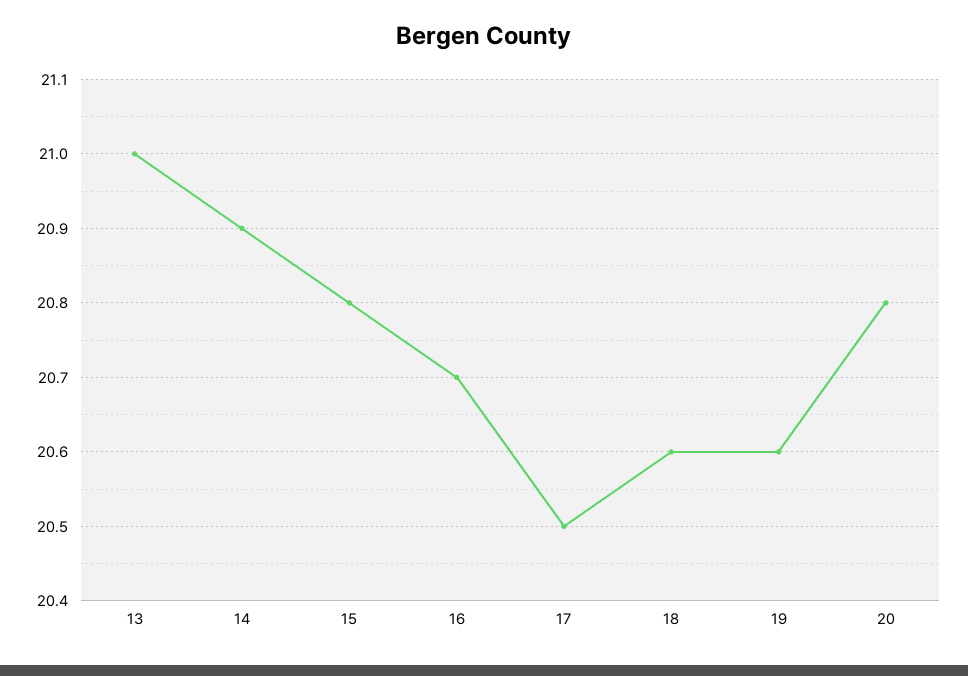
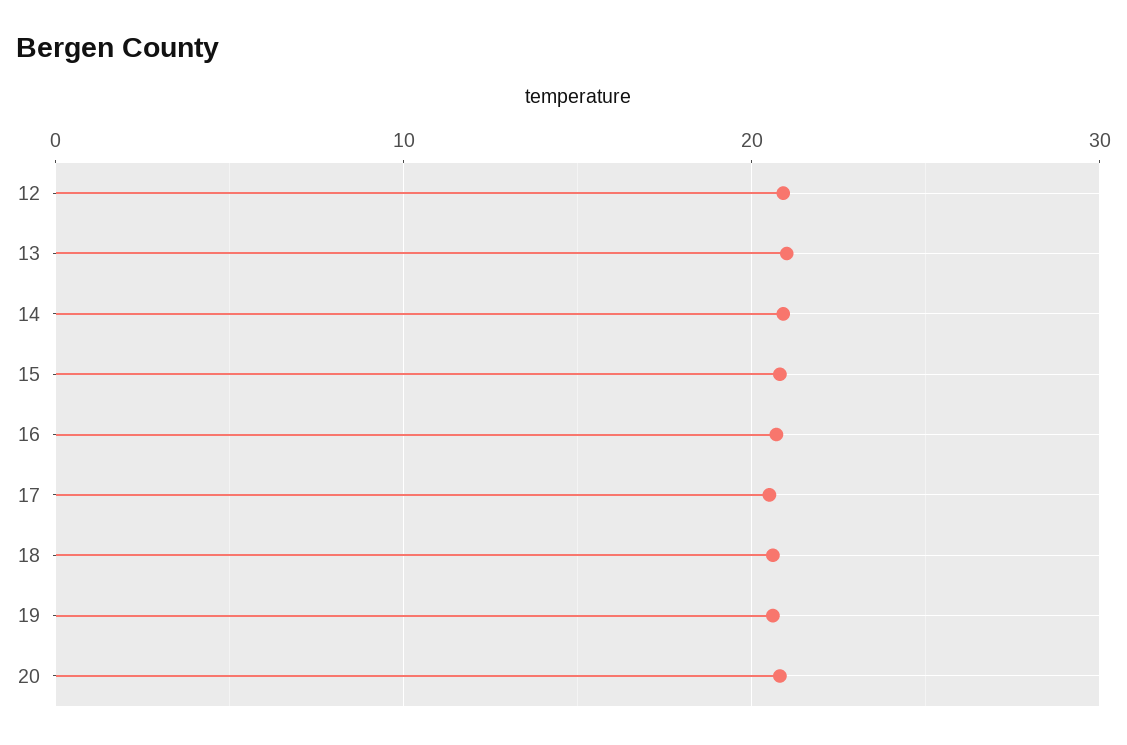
12: none -> 21

